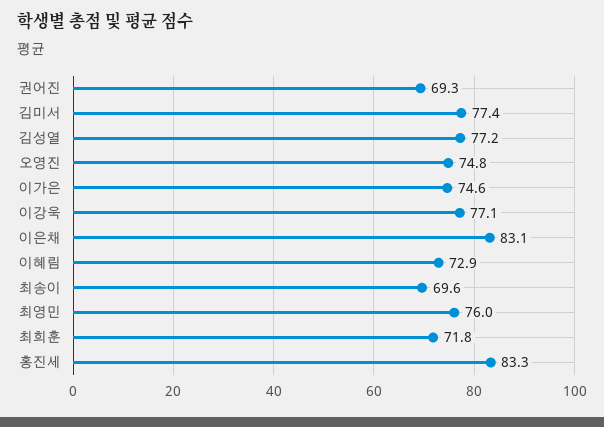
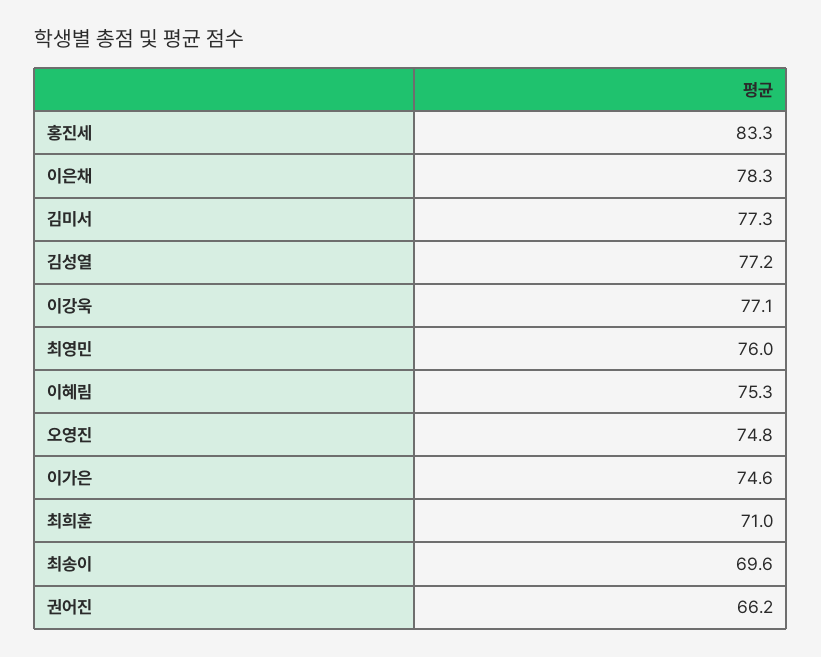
권어진: 69.3 -> 66.2
김미서: 77.4 -> 77.3
이은채: 83.1 -> 78.3
이혜림: 72.9 -> 75.3
최희훈: 71.8 -> 71

